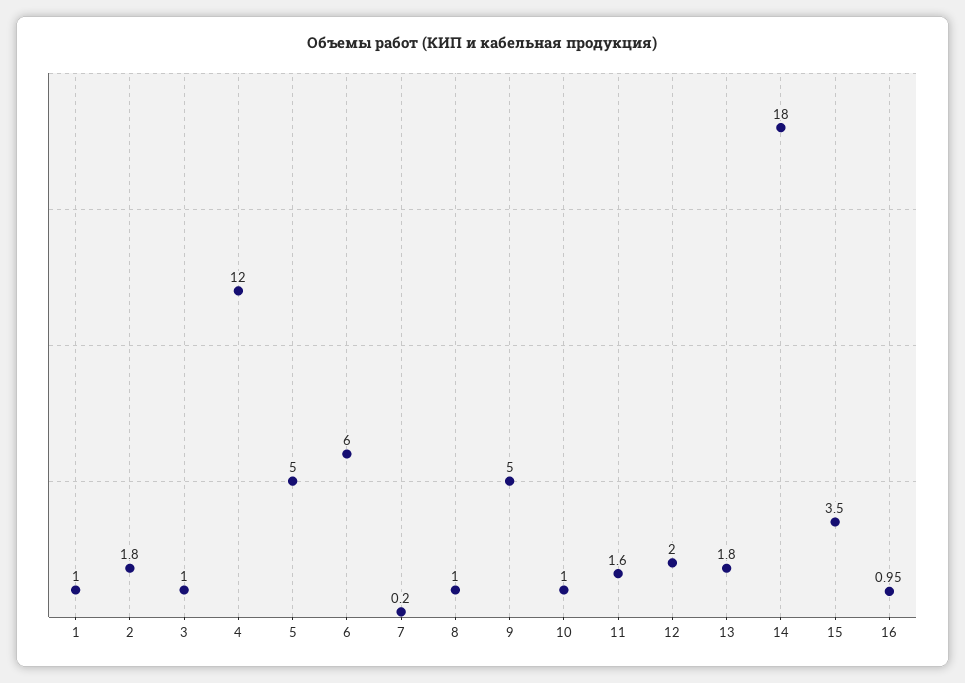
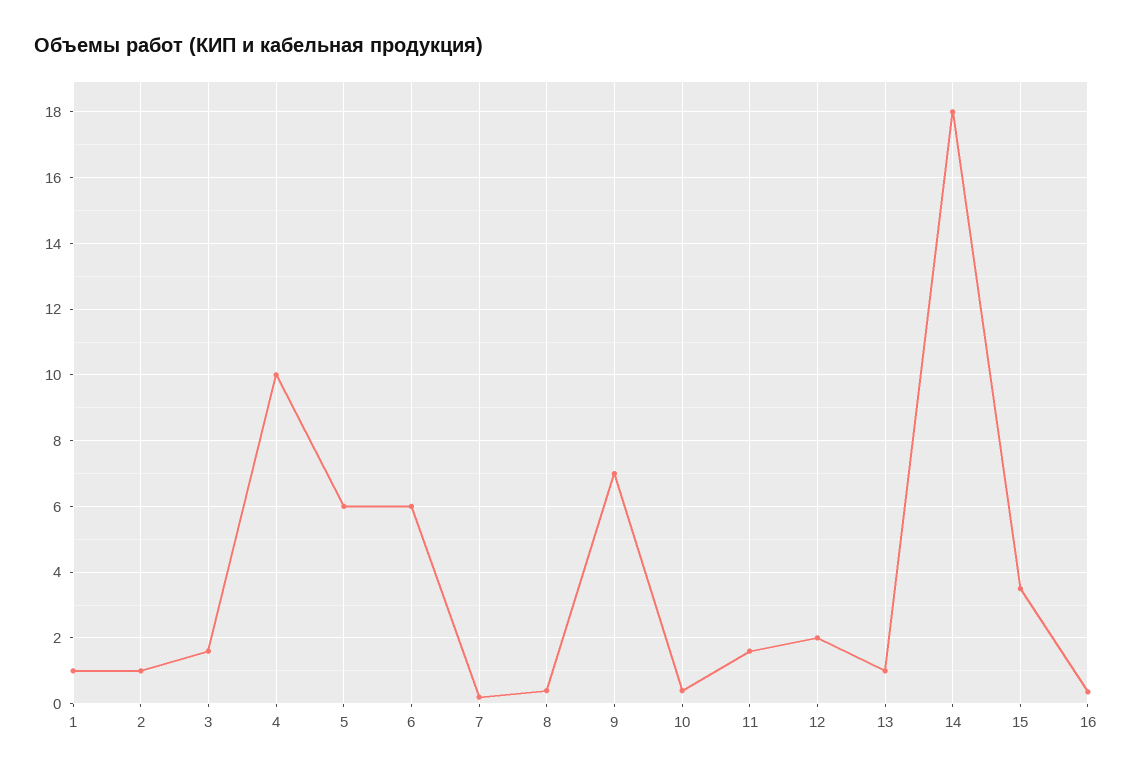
2: 1.8 -> 1
3: 1 -> 1.6
4: 12 -> 10
5: 5 -> 6
8: 1 -> 0.4
9: 5 -> 7
10: 1 -> 0.4
13: 1.8 -> 1
16: 0.95 -> 0.4

